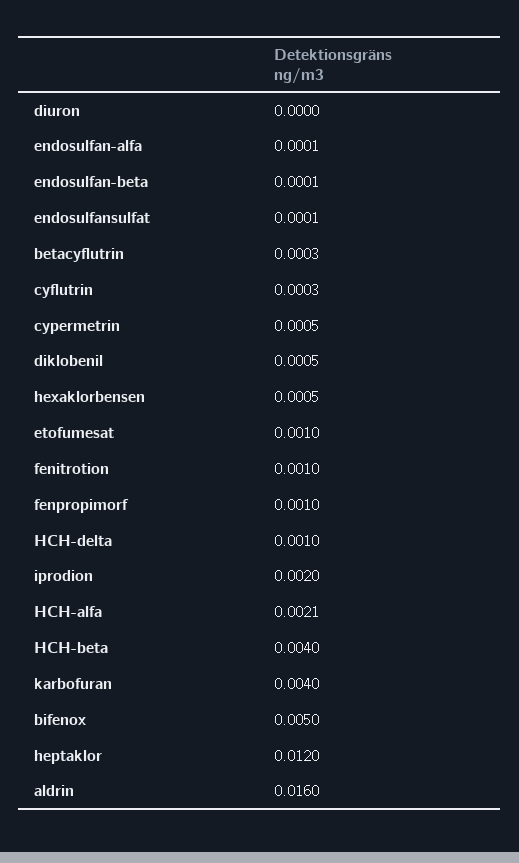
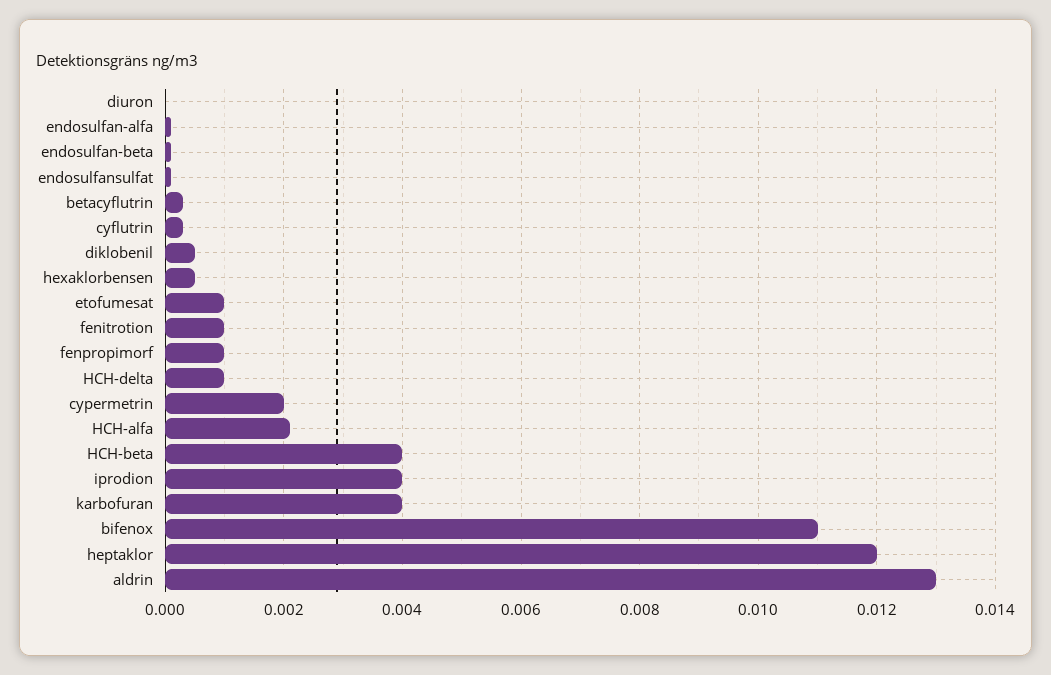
cypermetrin: 0.0005 -> 0.002
iprodion: 0.002 -> 0.004
bifenox: 0.005 -> 0.011
aldrin: 0.016 -> 0.013

